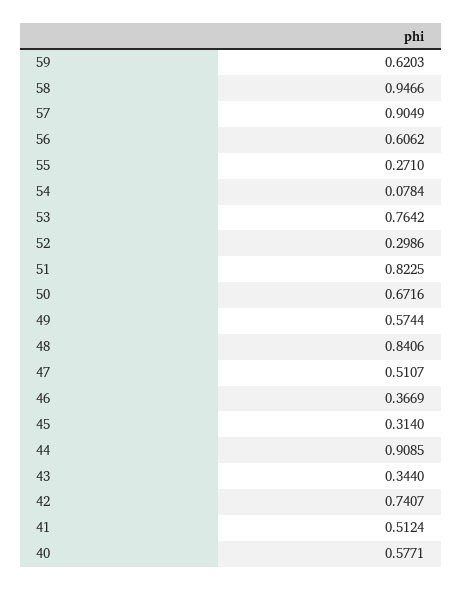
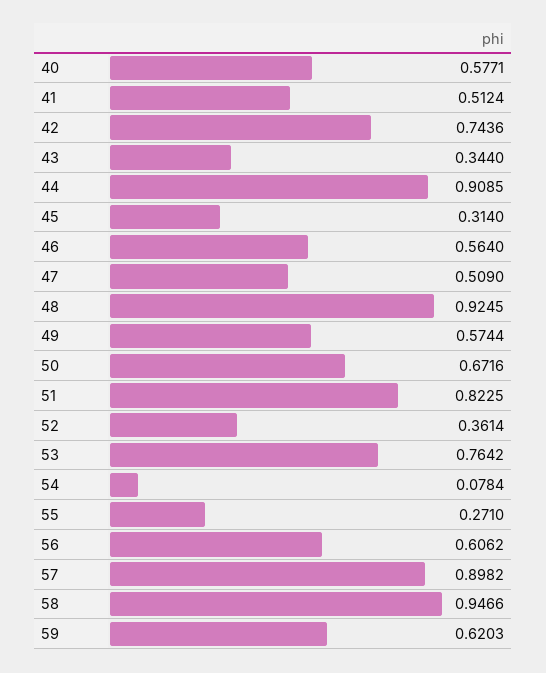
57: 0.9049 -> 0.8982
52: 0.2986 -> 0.3614
48: 0.8406 -> 0.9245
47: 0.5107 -> 0.509
46: 0.3669 -> 0.564
42: 0.7407 -> 0.7436

